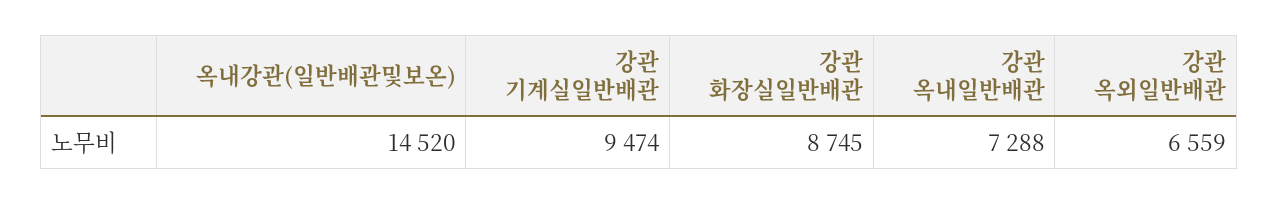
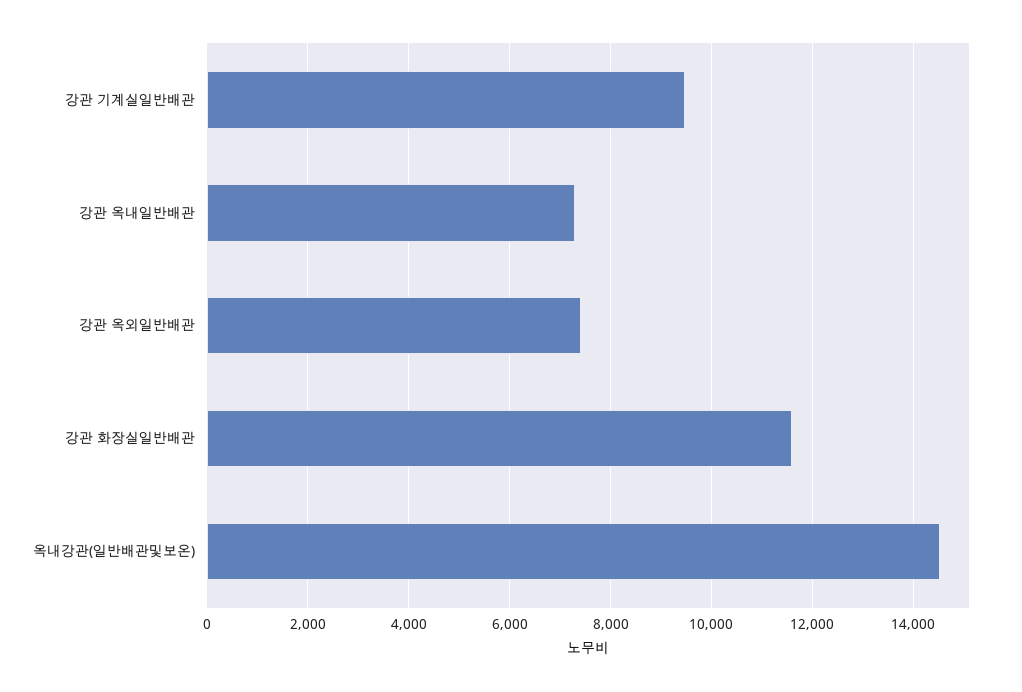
강관 화장실일반배관: 8745 -> 11600
강관 옥외일반배관: 6559 -> 7400

